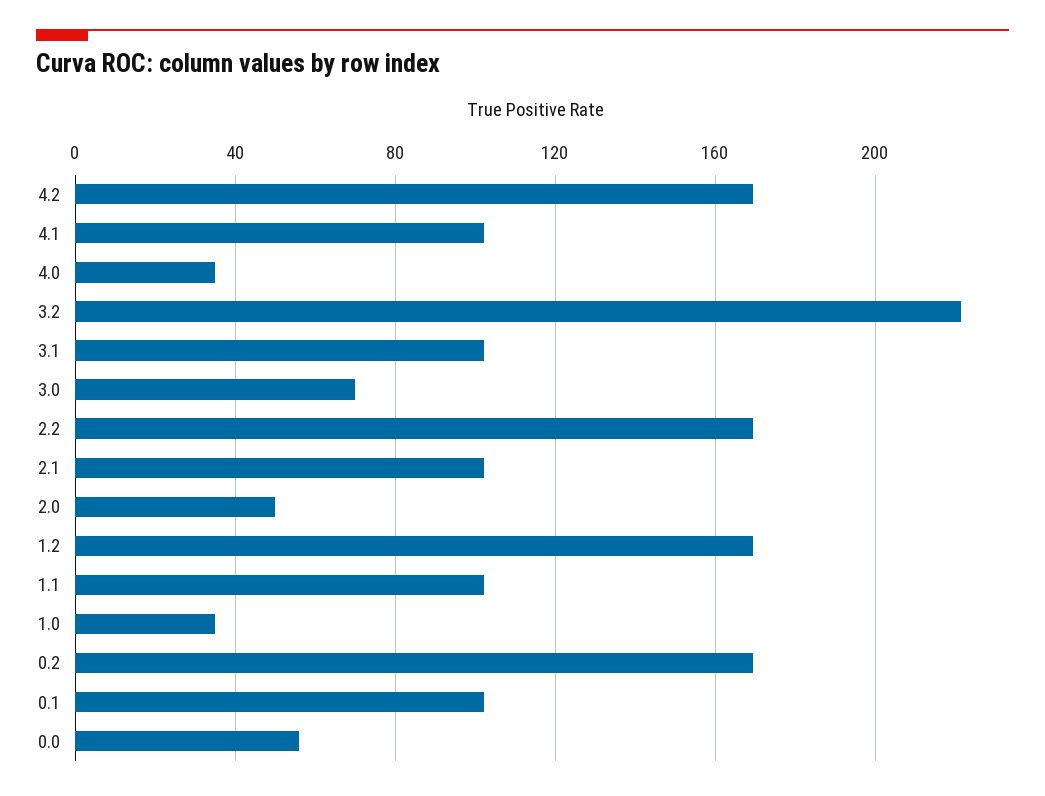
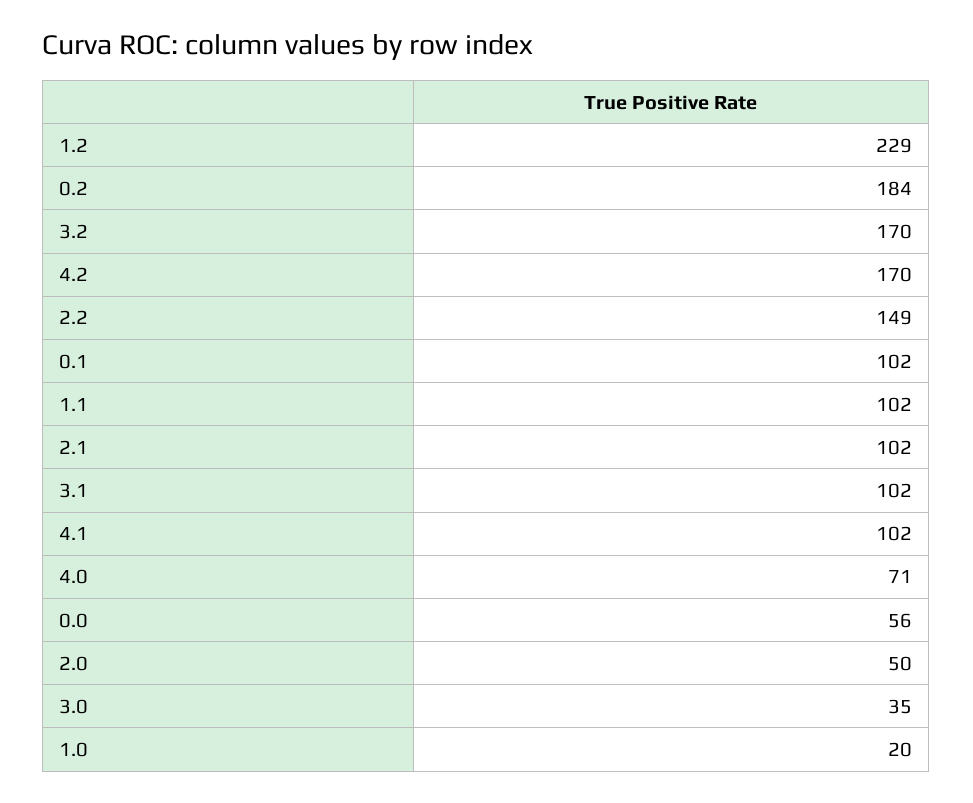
4.0: 35 -> 71
3.2: 220 -> 170
3.0: 70 -> 35
2.2: 170 -> 149
1.2: 170 -> 229
1.0: 35 -> 20
0.2: 170 -> 184

